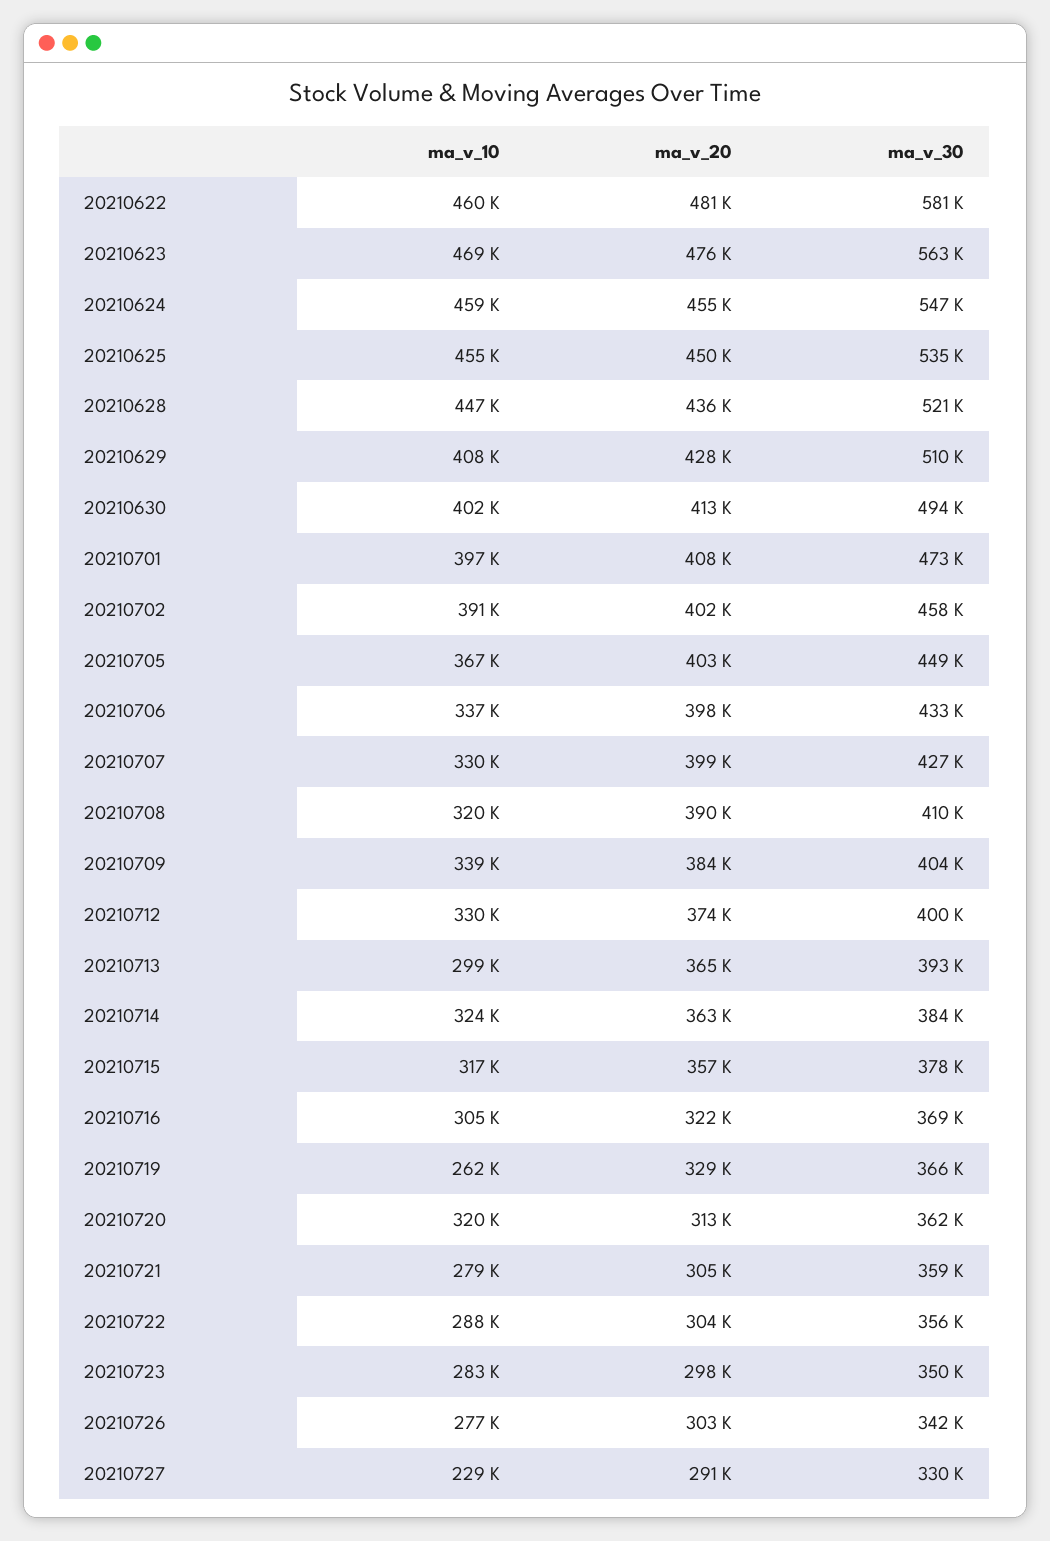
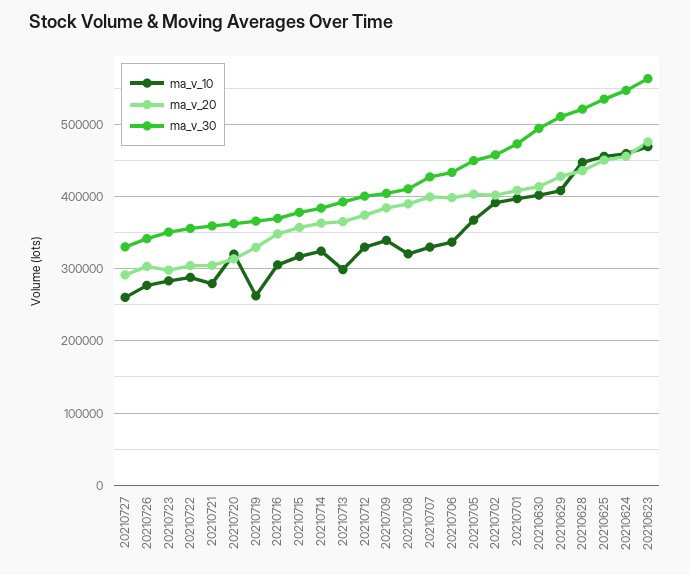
ma_v_10, 20210622: 460000 -> none
ma_v_20, 20210622: 481000 -> none
ma_v_30, 20210622: 581000 -> none
ma_v_20, 20210716: 322000 -> 350000
ma_v_10, 20210727: 229000 -> 260000

